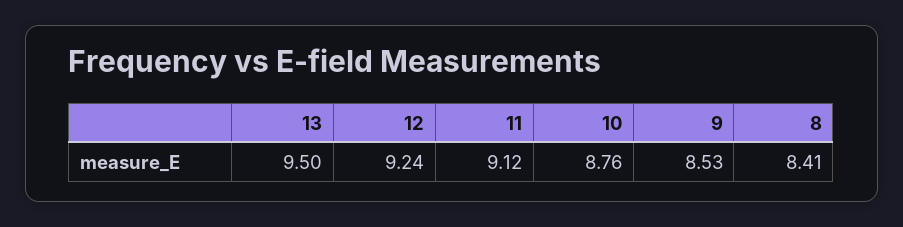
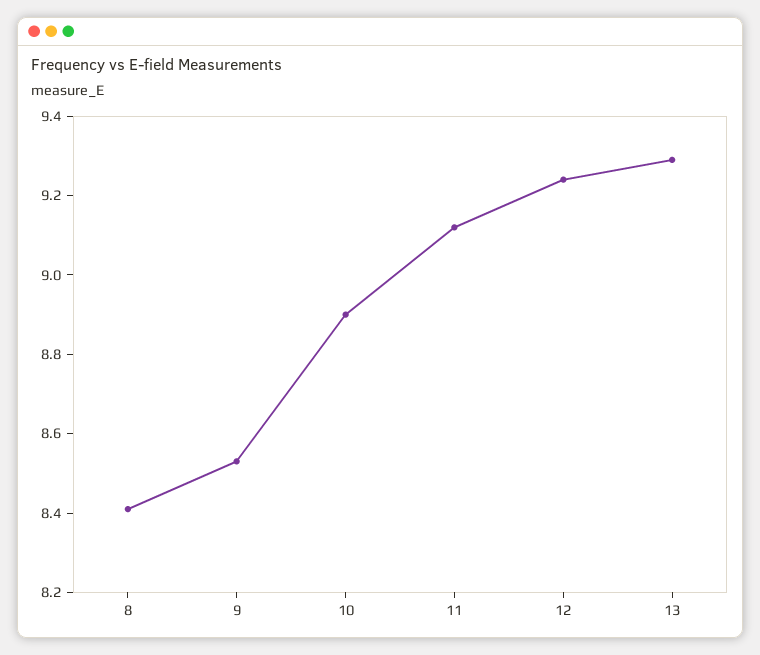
13: 9.5 -> 9.3
10: 8.76 -> 8.9

